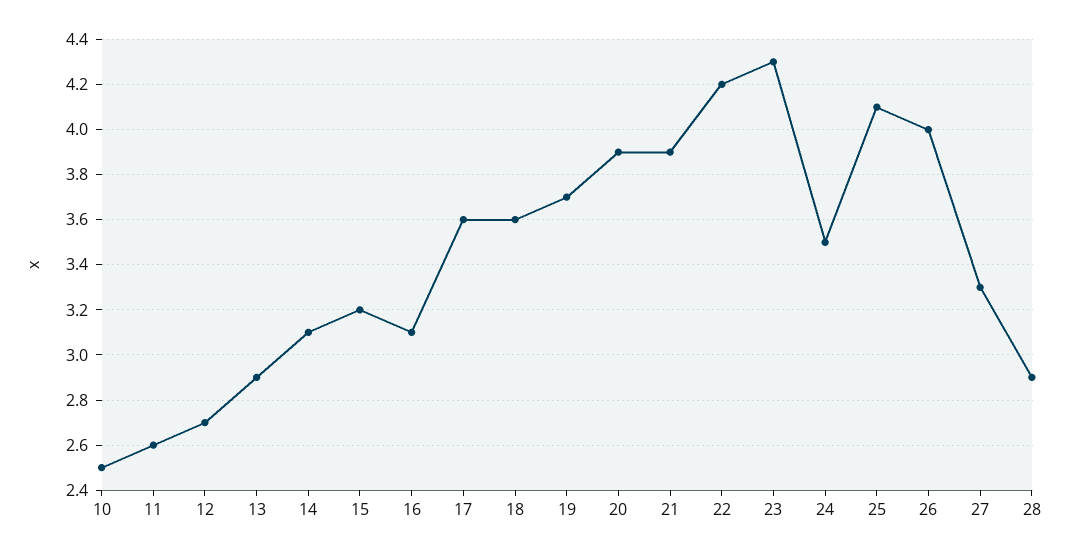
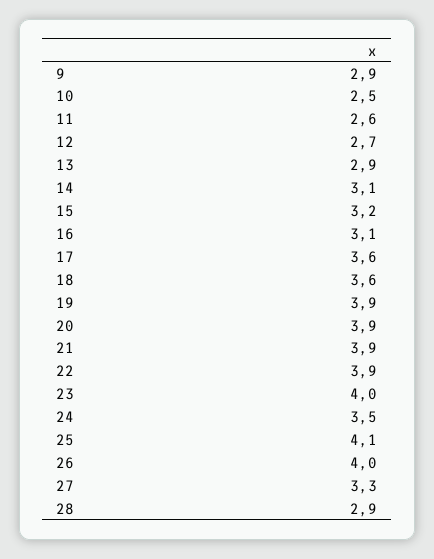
19: 3.7 -> 3.9
22: 4.2 -> 3.9
23: 4.3 -> 4
9: none -> 2.9

